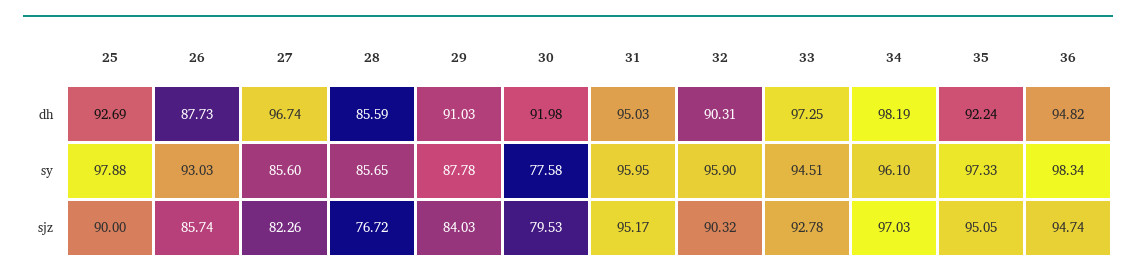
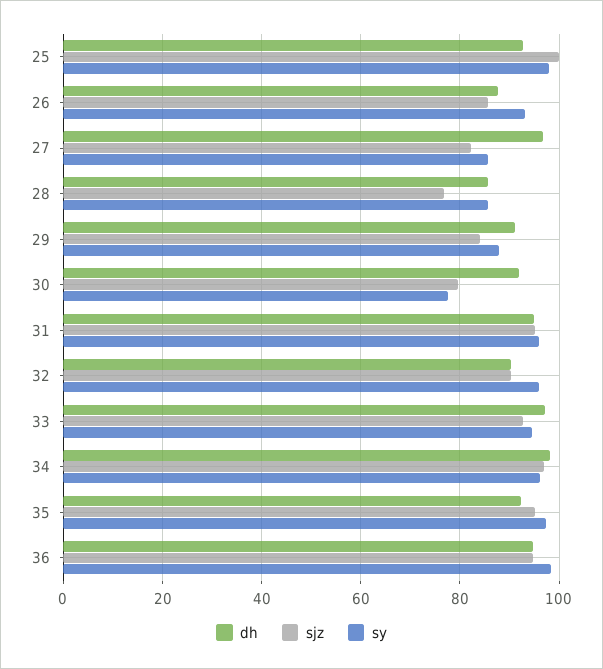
sjz, 25: 90 -> 100

